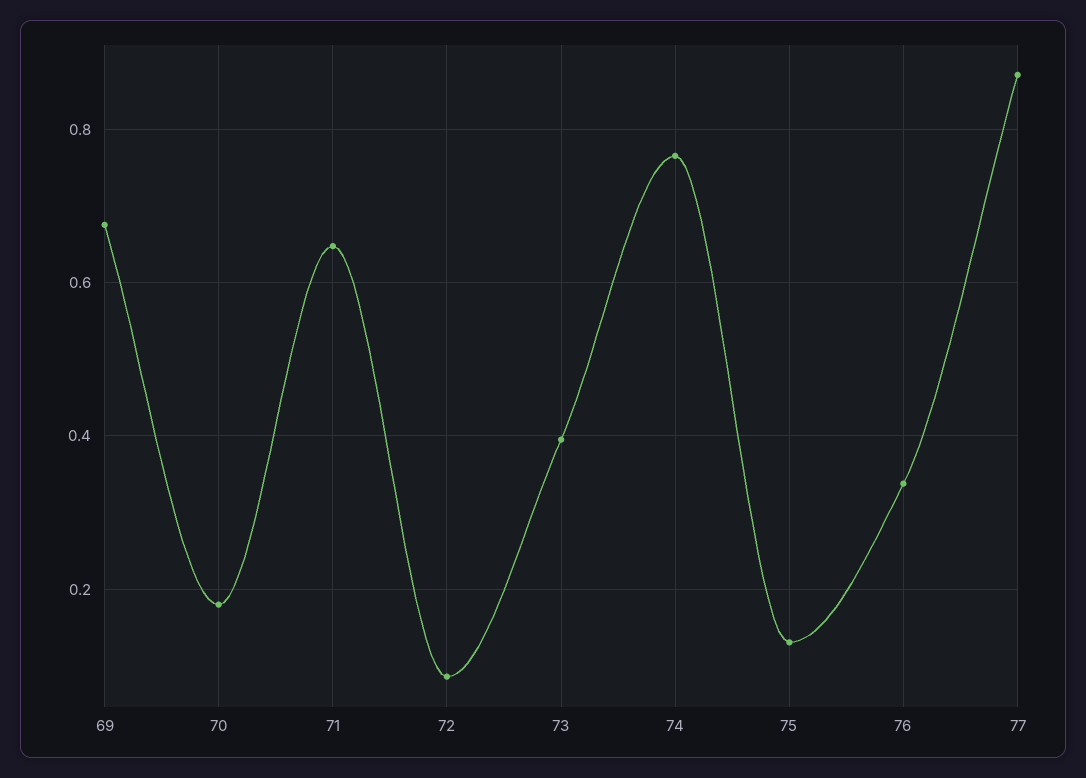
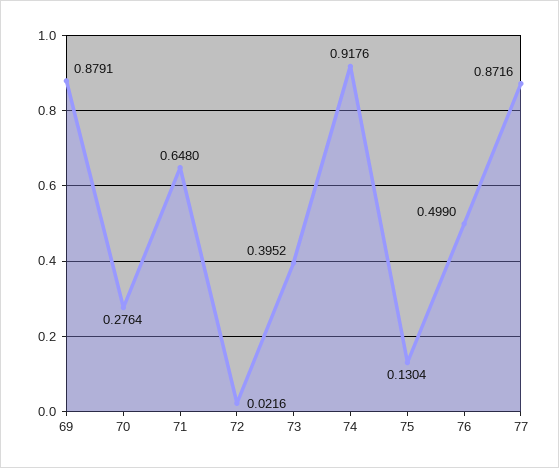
69: 0.68 -> 0.8791
70: 0.18 -> 0.2764
72: 0.08 -> 0.0216
74: 0.76 -> 0.9176
76: 0.34 -> 0.499

